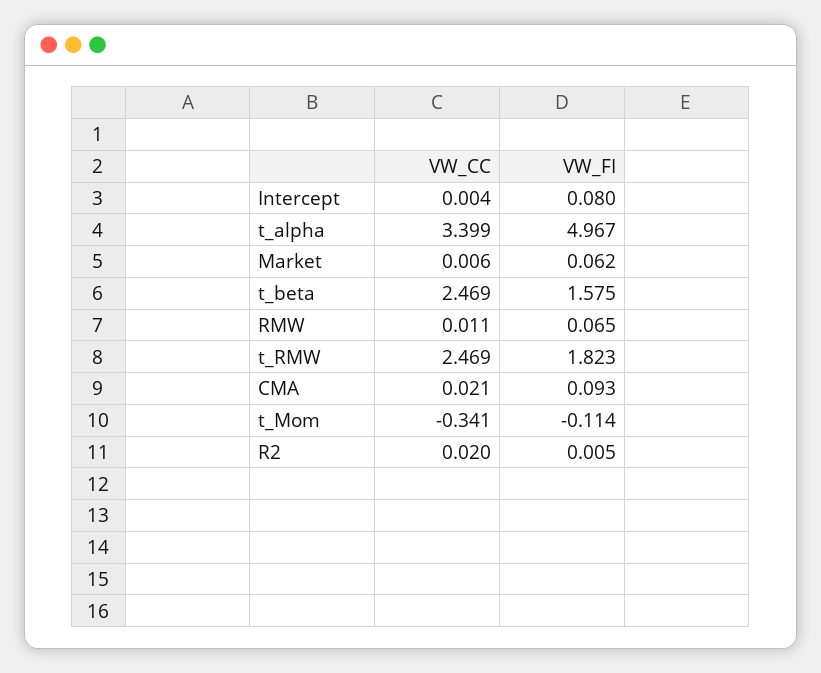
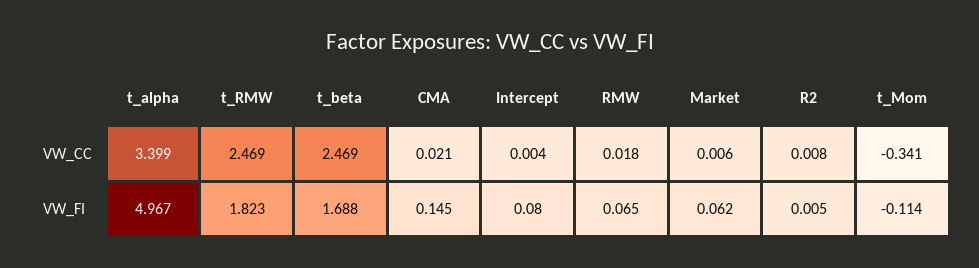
VW_FI, t_beta: 1.575 -> 1.688
VW_CC, RMW: 0.011 -> 0.018
VW_FI, CMA: 0.093 -> 0.145
VW_CC, R2: 0.02 -> 0.008

